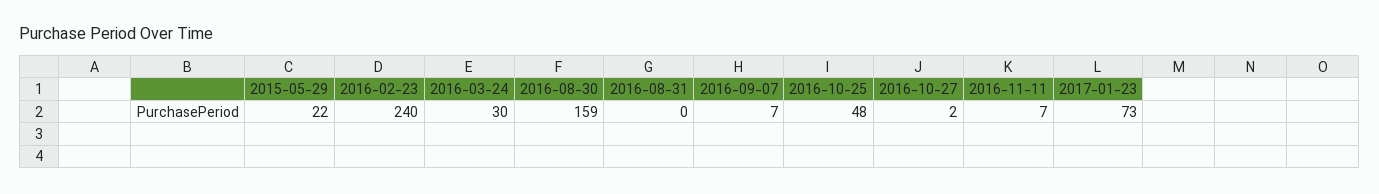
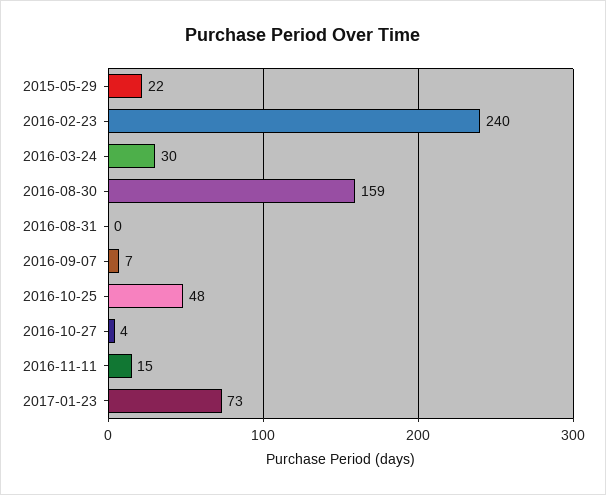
2016-10-27: 2 -> 4
2016-11-11: 7 -> 15

